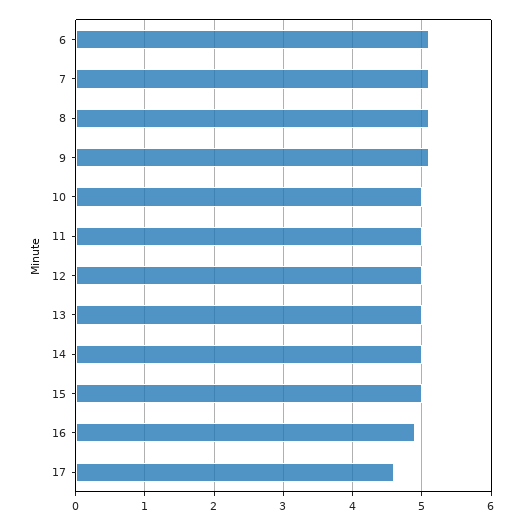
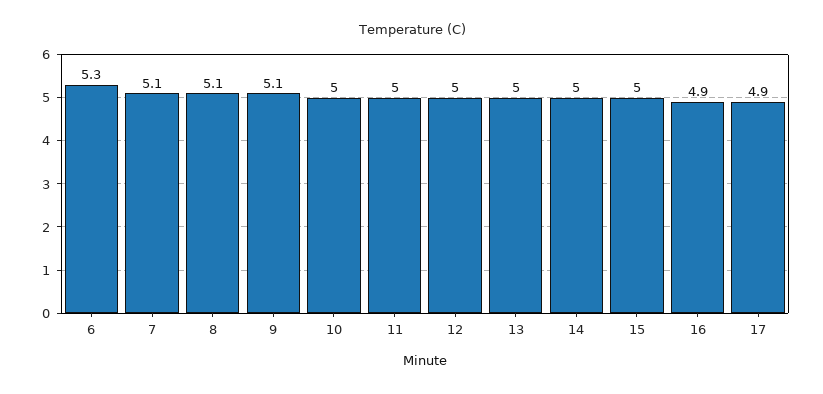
6: 5.1 -> 5.3
17: 4.6 -> 4.9

